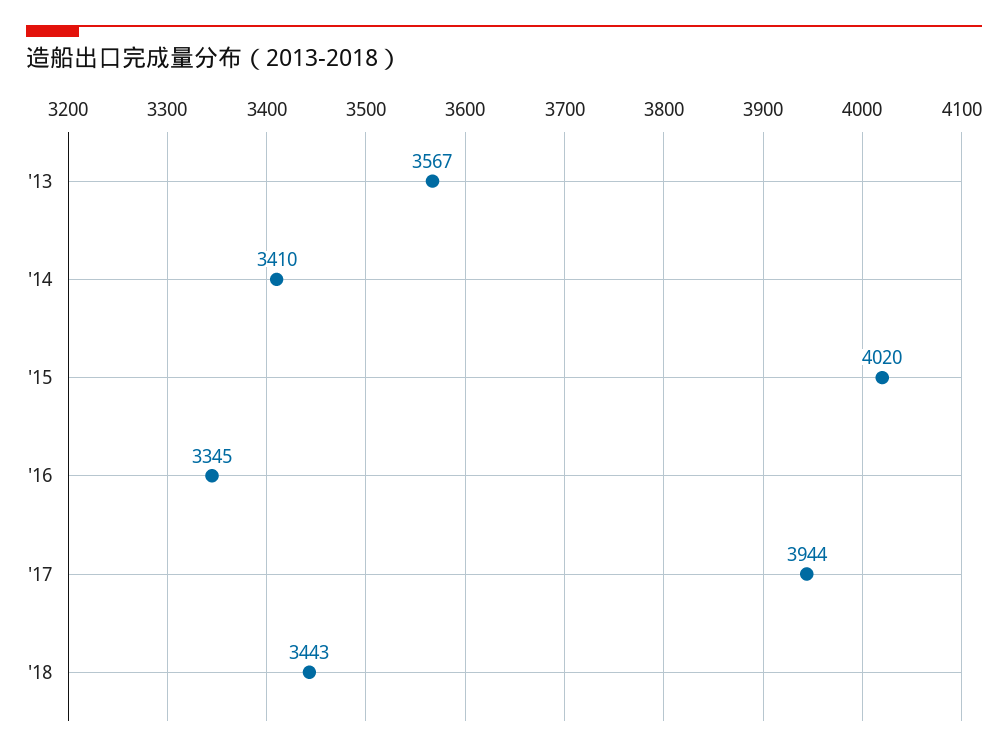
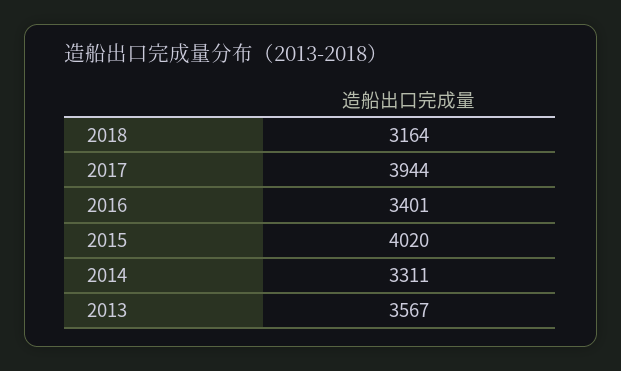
'14: 3410 -> 3311
'16: 3345 -> 3401
'18: 3443 -> 3164

